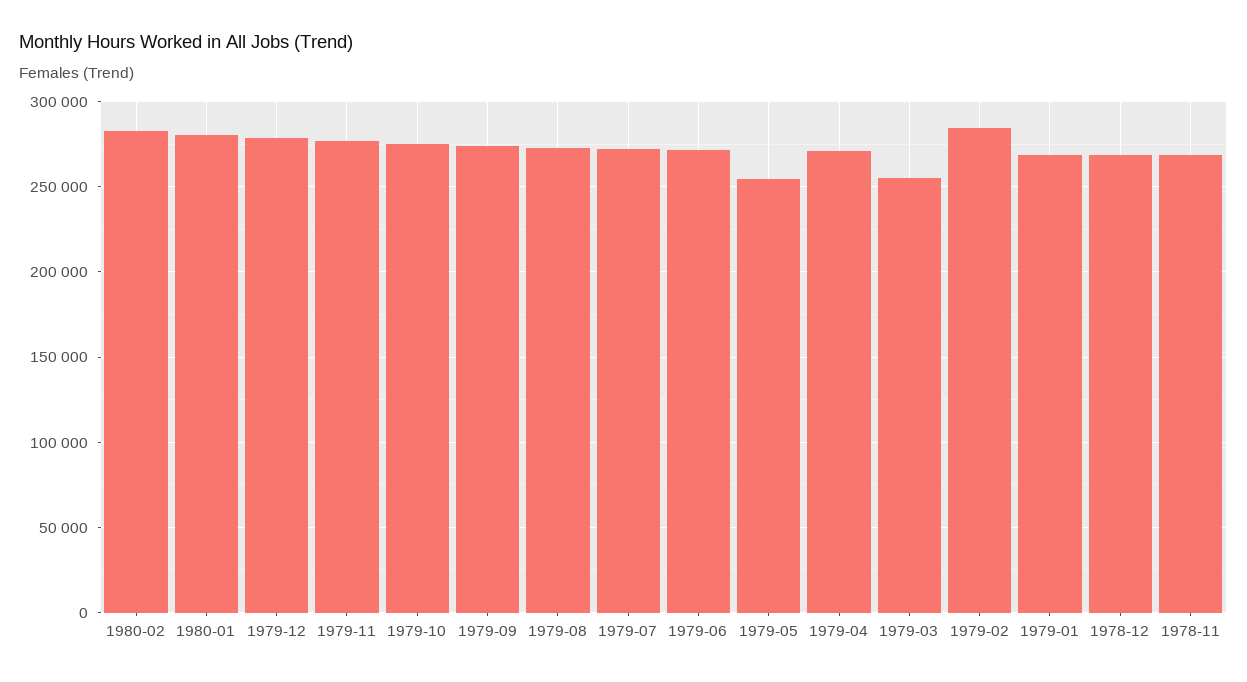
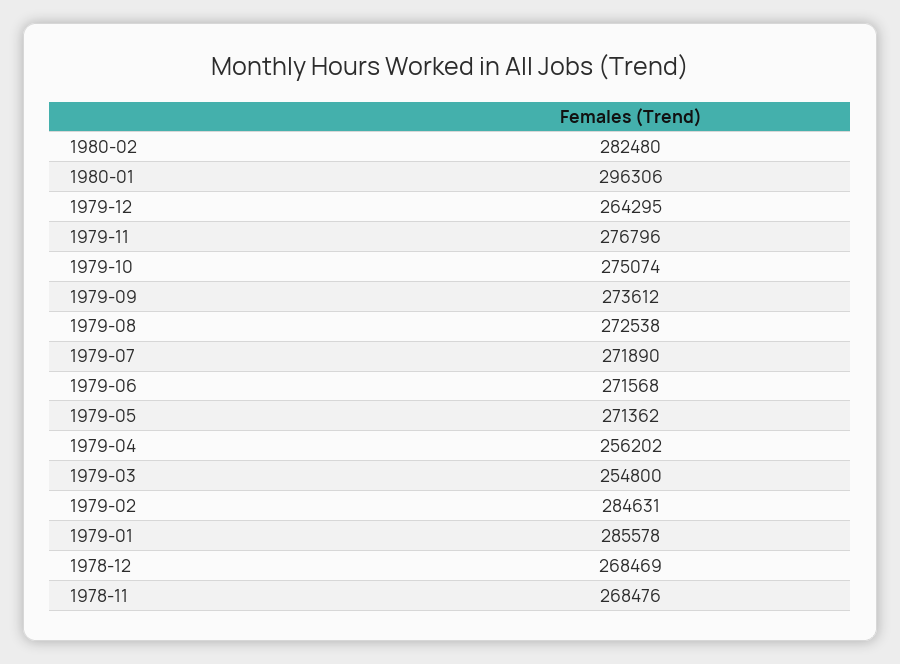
1980-01: 280000 -> 296306
1979-12: 280000 -> 264295
1979-05: 255000 -> 271362
1979-04: 270000 -> 256202
1979-01: 270000 -> 285578

